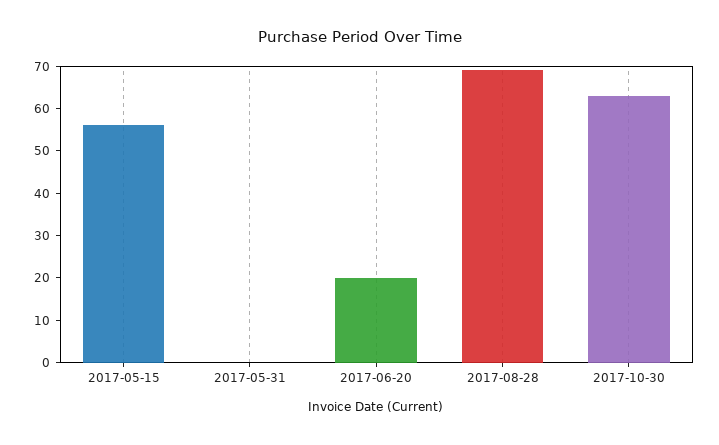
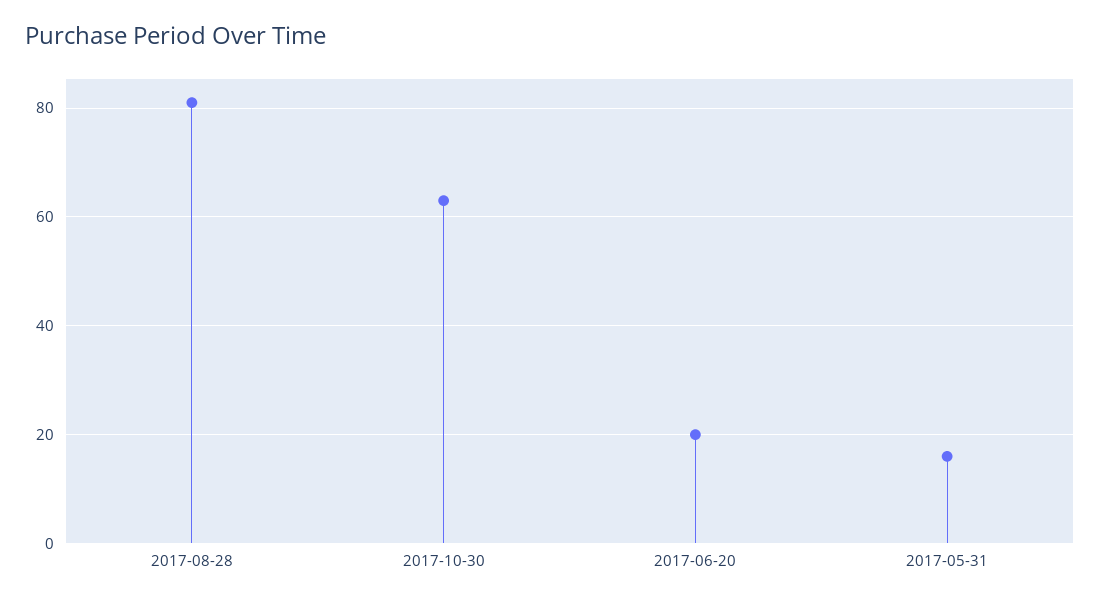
2017-05-15: 55 -> none
2017-05-31: 0 -> 15
2017-08-28: 70 -> 80

